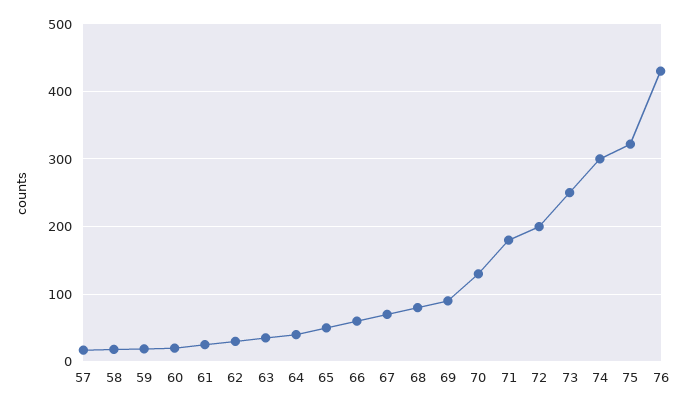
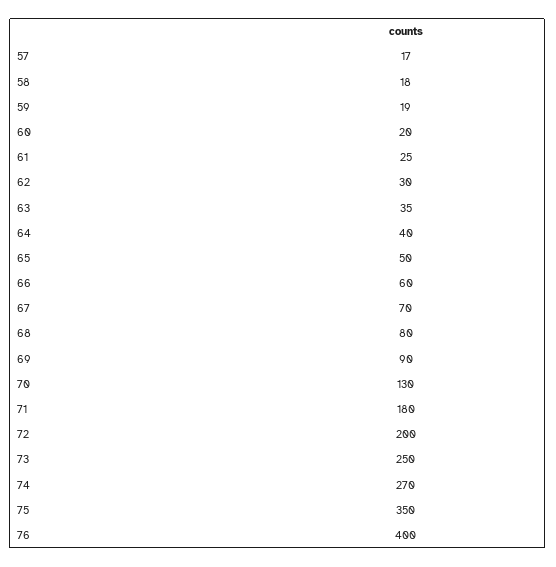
74: 300 -> 270
75: 320 -> 350
76: 430 -> 400

